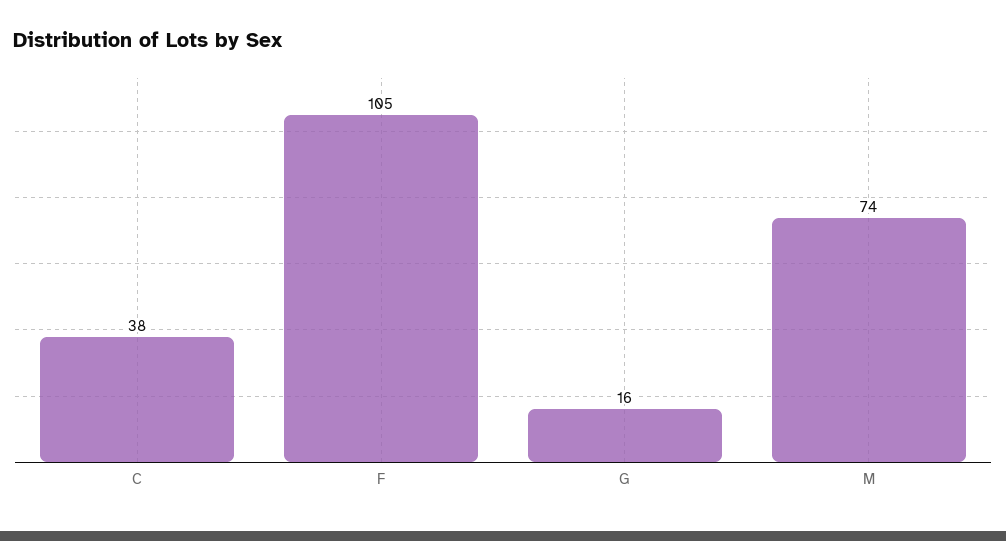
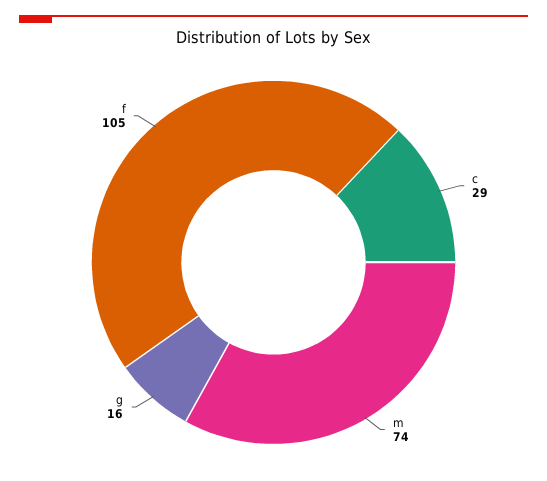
C: 38 -> 29

